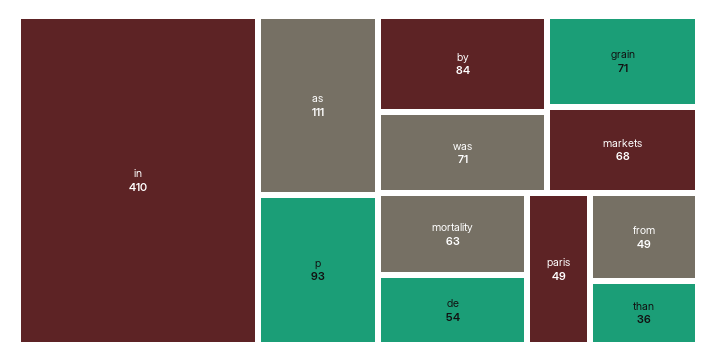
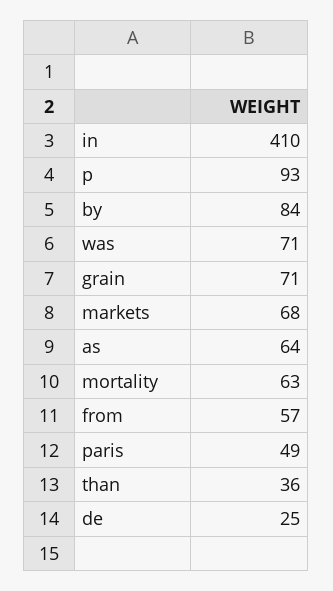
as: 111 -> 64
de: 54 -> 25
from: 49 -> 57

